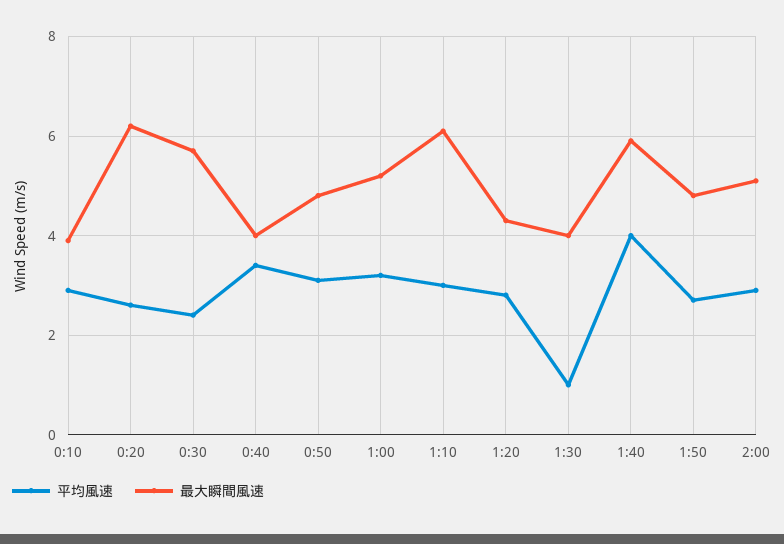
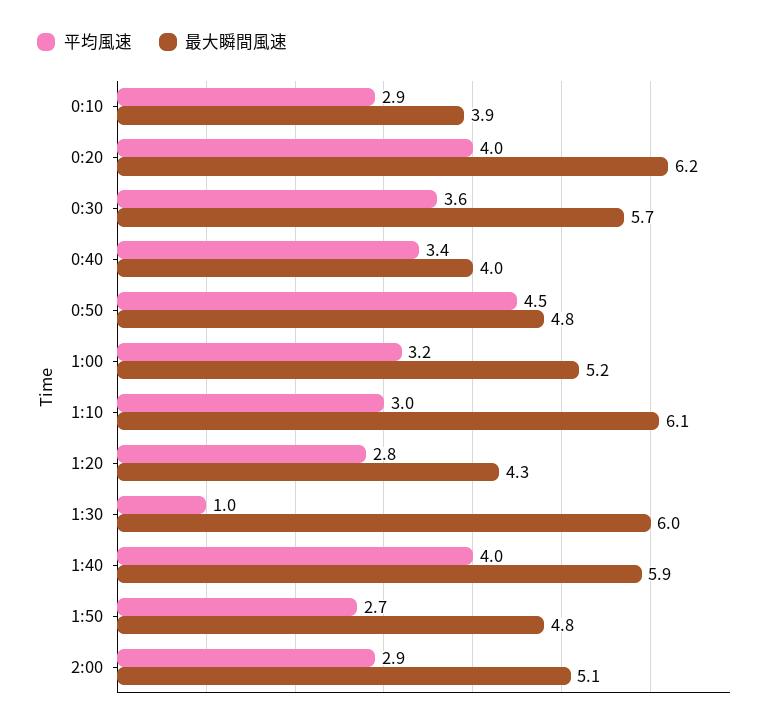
平均風速, 0:20: 2.5 -> 4
平均風速, 0:30: 2.5 -> 3.6
平均風速, 0:50: 3 -> 4.5
最大瞬間風速, 1:30: 4 -> 6

